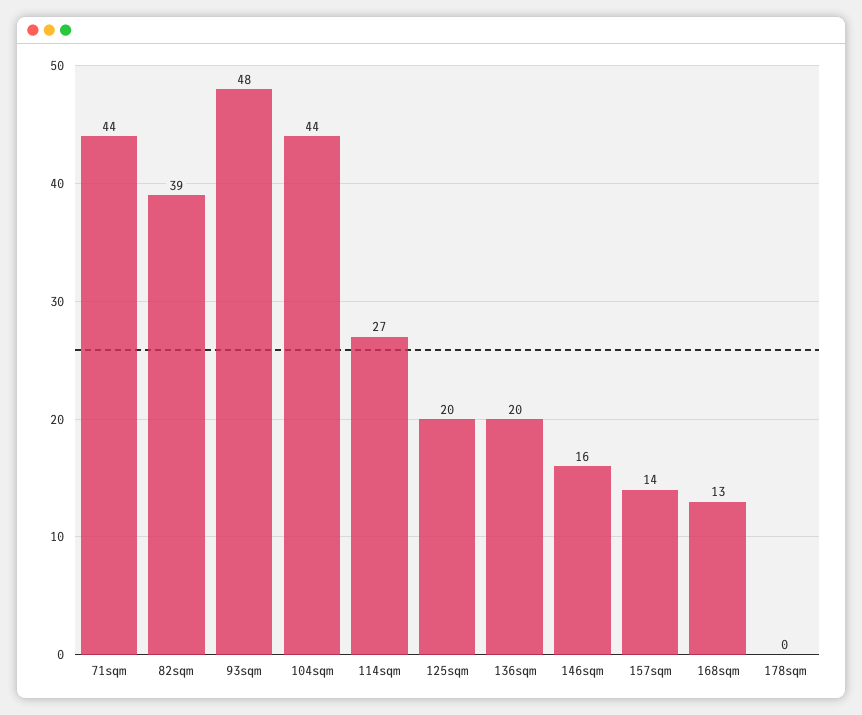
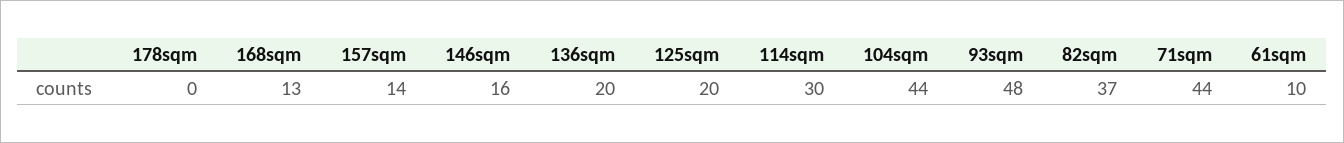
82sqm: 39 -> 37
114sqm: 27 -> 30
61sqm: none -> 10

